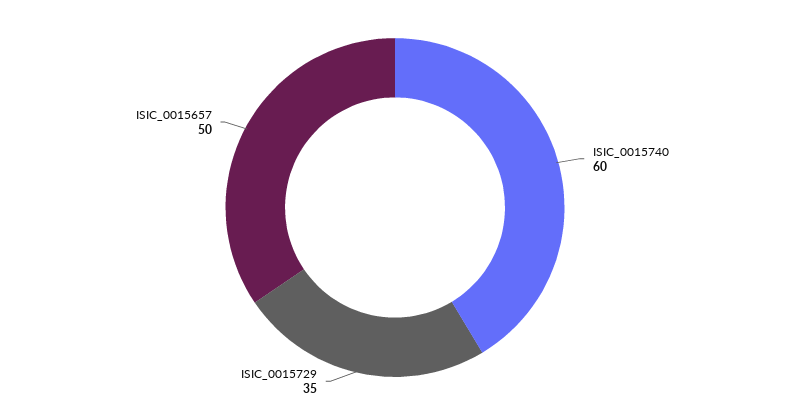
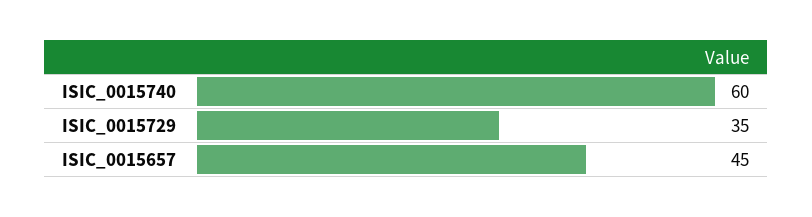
ISIC_0015657: 50 -> 45

